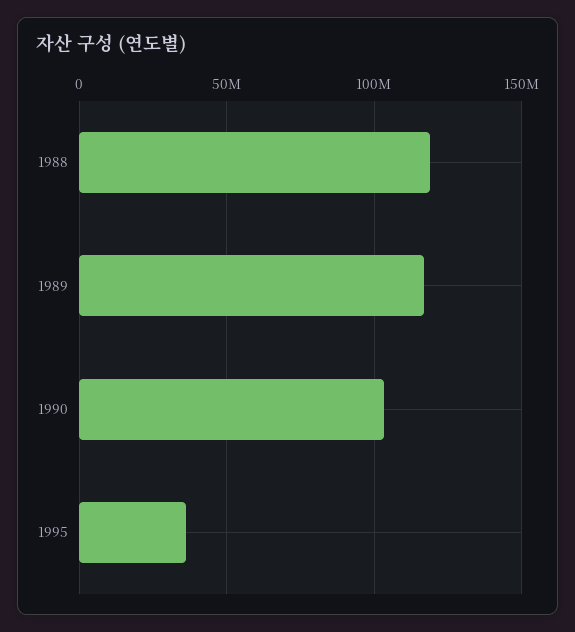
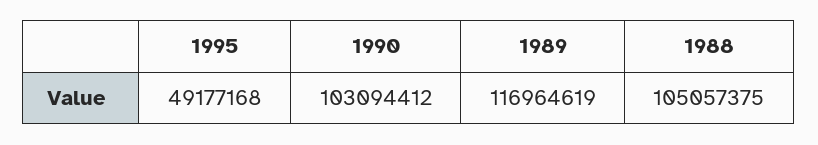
1988: 120000000 -> 105057375
1995: 35000000 -> 49177168

